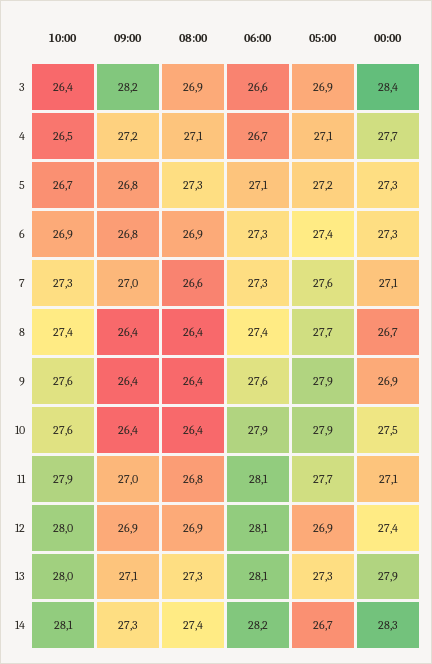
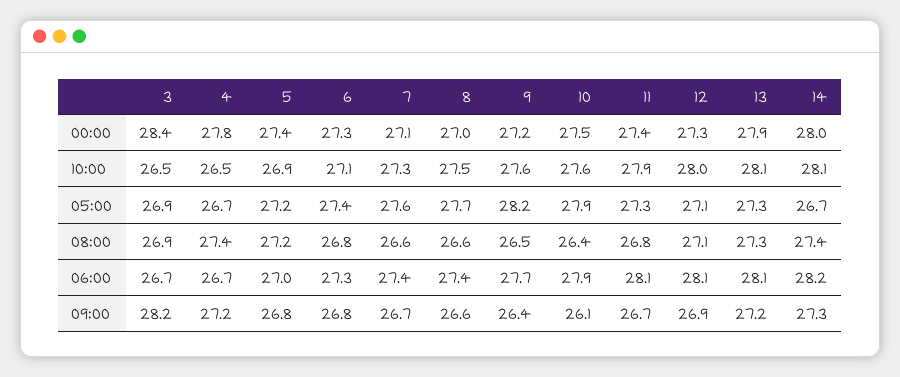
10:00, 3: 26.4 -> 26.5
06:00, 3: 26.6 -> 26.7
08:00, 4: 27.1 -> 27.4
05:00, 4: 27.1 -> 26.7
00:00, 4: 27.7 -> 27.8
10:00, 5: 26.7 -> 26.9
08:00, 5: 27.3 -> 27.2
06:00, 5: 27.1 -> 27
00:00, 5: 27.3 -> 27.4
10:00, 6: 26.9 -> 27.1
08:00, 6: 26.9 -> 26.8
09:00, 7: 27 -> 26.7
06:00, 7: 27.3 -> 27.4
10:00, 8: 27.4 -> 27.5
09:00, 8: 26.4 -> 26.6
08:00, 8: 26.4 -> 26.6
00:00, 8: 26.7 -> 27
08:00, 9: 26.4 -> 26.5
06:00, 9: 27.6 -> 27.7
05:00, 9: 27.9 -> 28.2
00:00, 9: 26.9 -> 27.2
09:00, 10: 26.4 -> 26.1
09:00, 11: 27 -> 26.7
05:00, 11: 27.7 -> 27.3
00:00, 11: 27.1 -> 27.4
08:00, 12: 26.9 -> 27.1
05:00, 12: 26.9 -> 27.1
00:00, 12: 27.4 -> 27.3
10:00, 13: 28 -> 28.1
09:00, 13: 27.1 -> 27.2
00:00, 14: 28.3 -> 28

